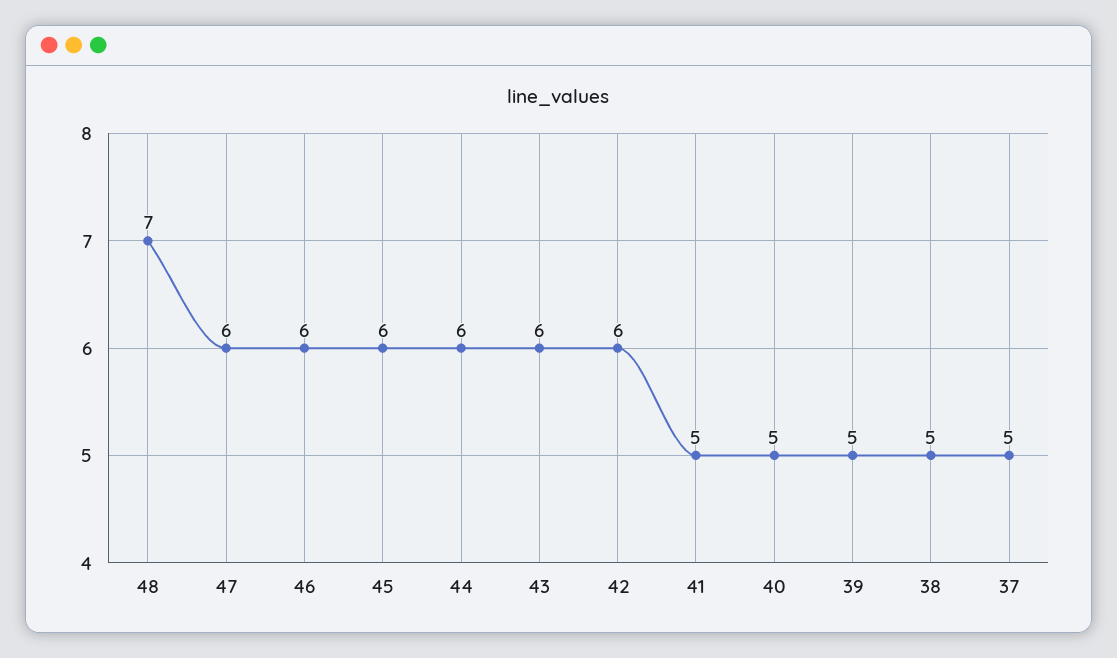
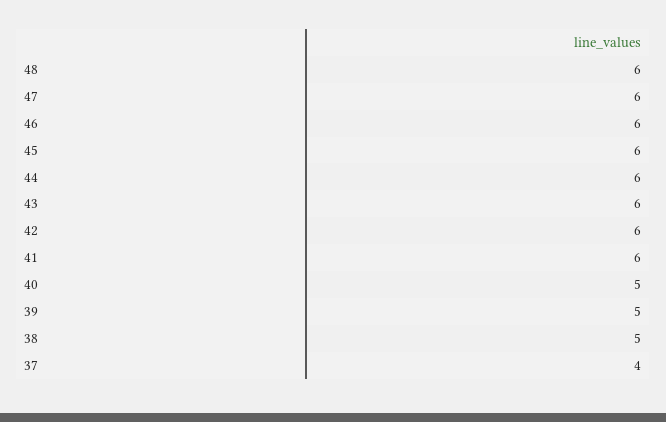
48: 7 -> 6
41: 5 -> 6
37: 5 -> 4

